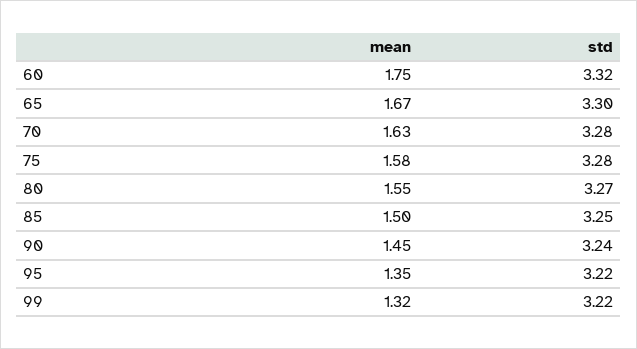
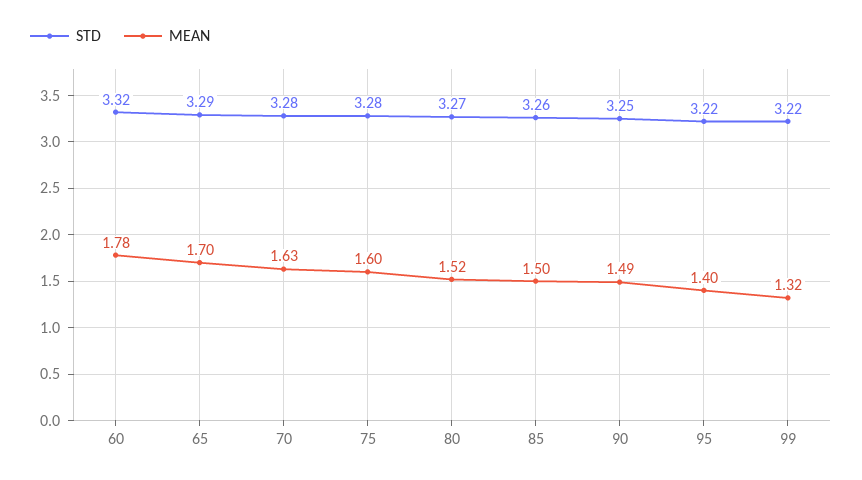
mean, 60: 1.75 -> 1.78
mean, 65: 1.67 -> 1.7
std, 65: 3.3 -> 3.29
mean, 75: 1.58 -> 1.6
mean, 80: 1.55 -> 1.52
std, 85: 3.25 -> 3.26
mean, 90: 1.45 -> 1.49
std, 90: 3.24 -> 3.25
mean, 95: 1.35 -> 1.4

